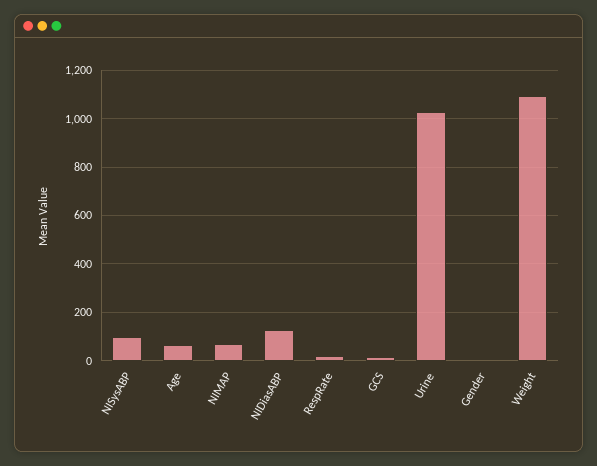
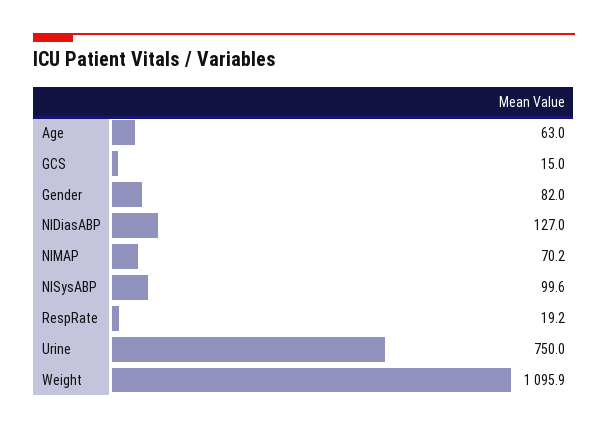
Urine: 1025 -> 750
Gender: 0 -> 82

